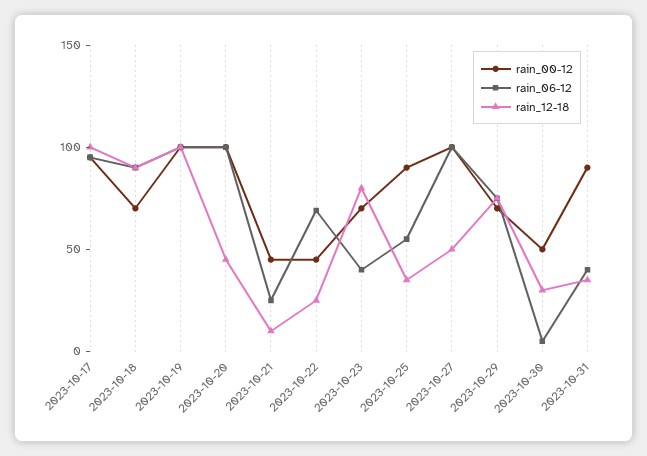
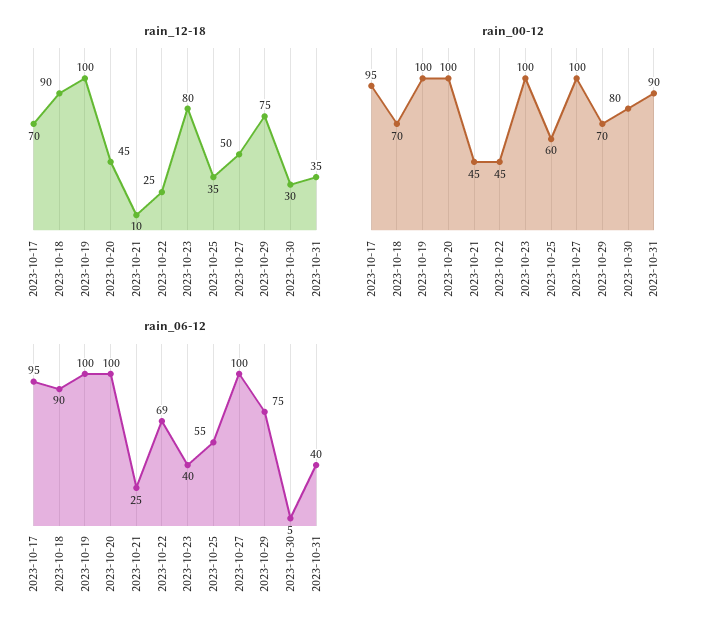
rain_12-18, 2023-10-17: 100 -> 70
rain_00-12, 2023-10-23: 70 -> 100
rain_00-12, 2023-10-25: 90 -> 60
rain_00-12, 2023-10-30: 50 -> 80

